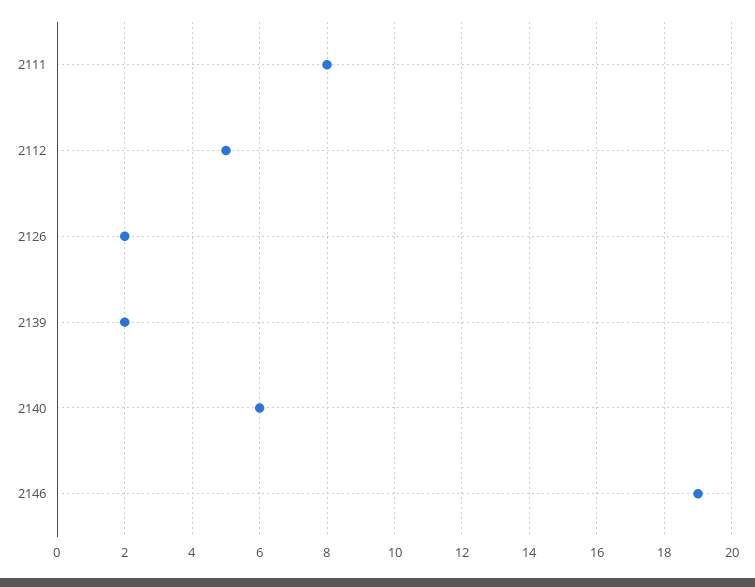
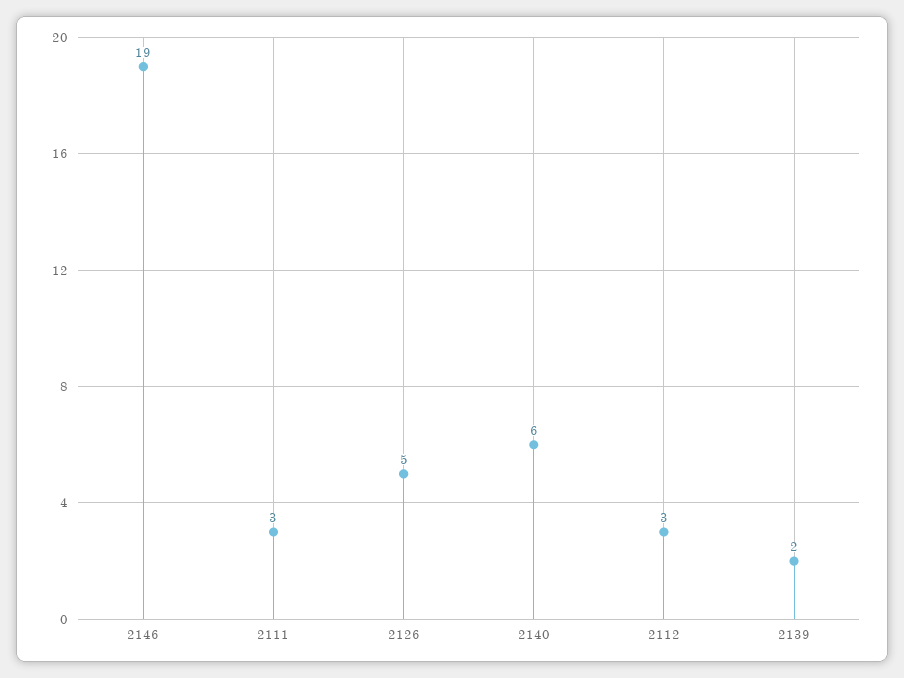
2111: 8 -> 3
2112: 5 -> 3
2126: 2 -> 5

